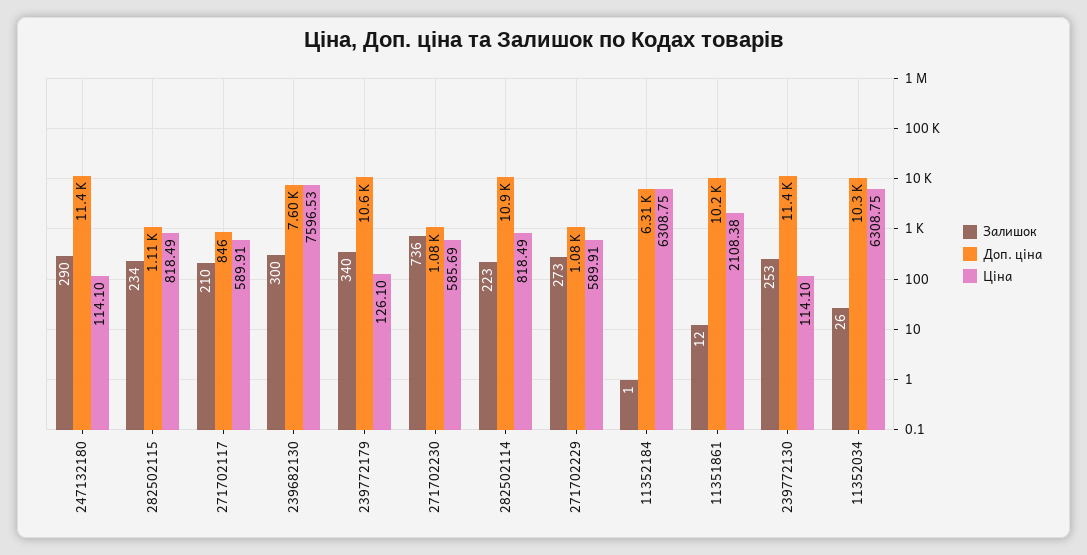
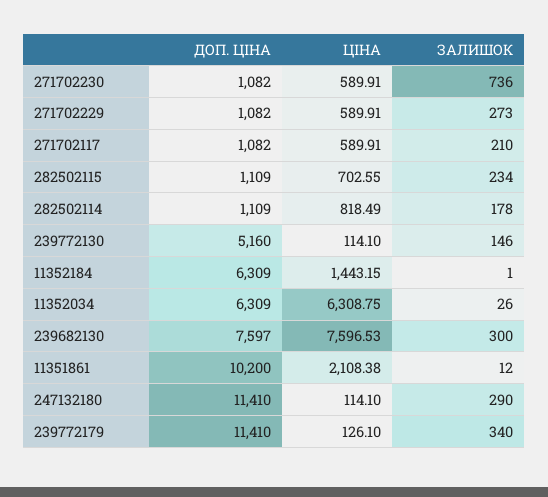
Ціна, 282502115: 818.49 -> 702.55
Доп. ціна, 271702117: 846 -> 1082
Доп. ціна, 239772179: 10600 -> 11410
Ціна, 271702230: 585.69 -> 589.91
Залишок, 282502114: 223 -> 178
Доп. ціна, 282502114: 10900 -> 1109
Ціна, 11352184: 6308.75 -> 1443.15
Залишок, 239772130: 253 -> 146
Доп. ціна, 239772130: 11400 -> 5160
Доп. ціна, 11352034: 10300 -> 6309

